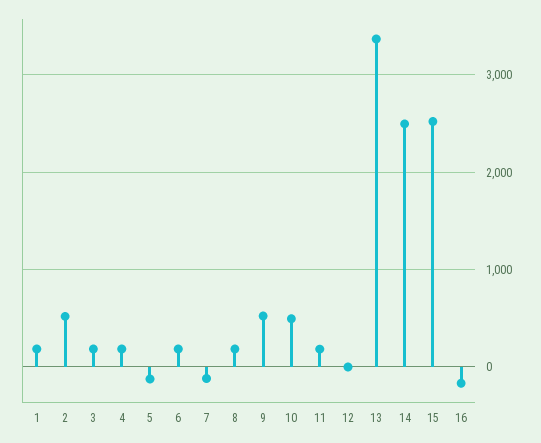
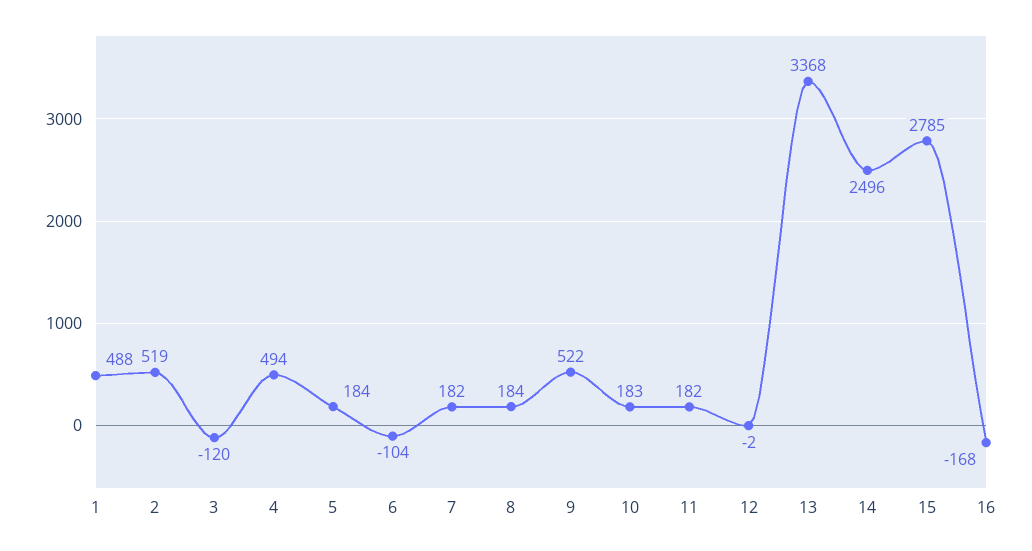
1: 200 -> 488
3: 200 -> -120
4: 200 -> 494
5: -100 -> 184
6: 200 -> -104
7: -100 -> 182
10: 500 -> 183
15: 2500 -> 2785

